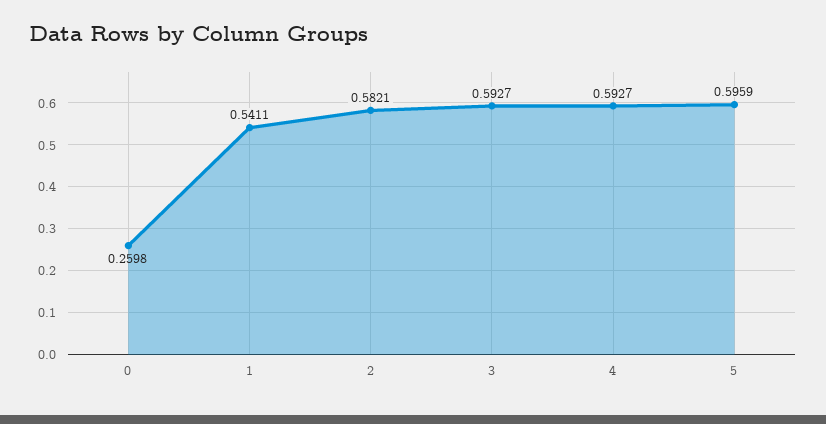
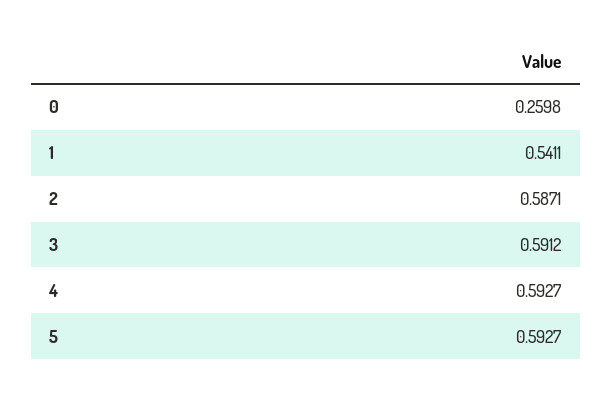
2: 0.5821 -> 0.5871
3: 0.5927 -> 0.5912
5: 0.5959 -> 0.5927

